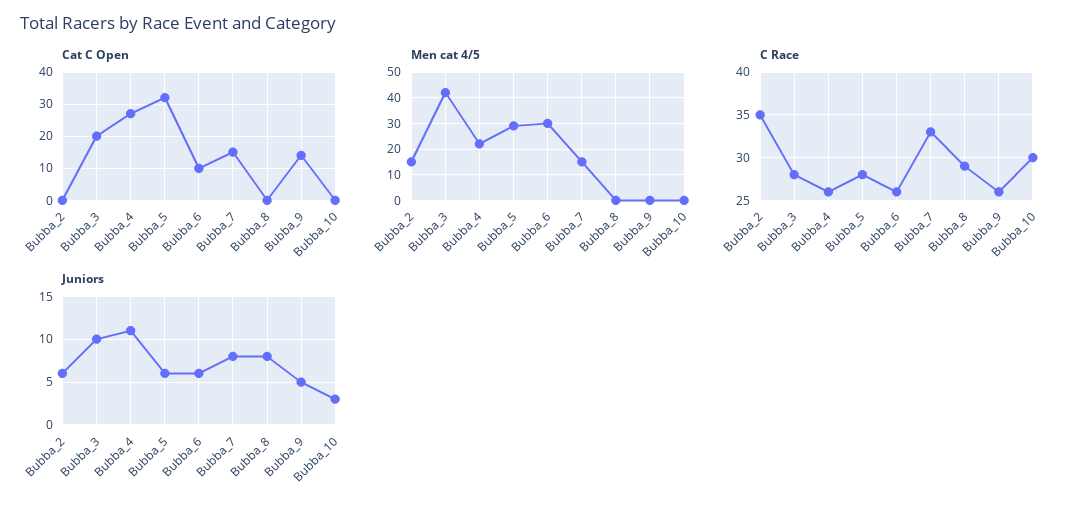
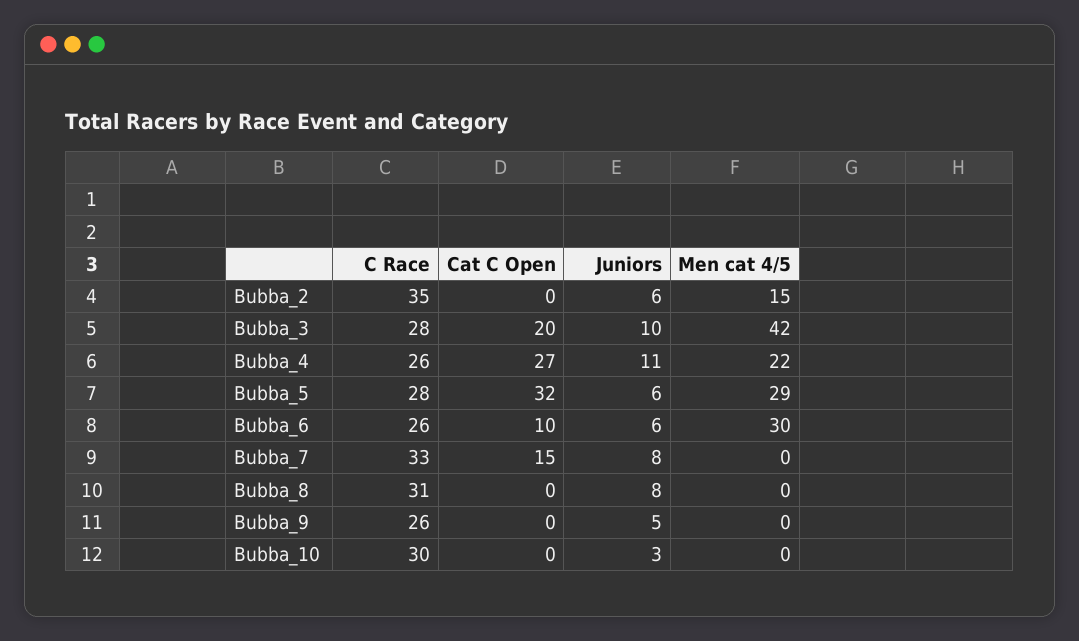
Cat C Open, Bubba_9: 15 -> 0
Men cat 4/5, Bubba_7: 15 -> 0
C Race, Bubba_8: 29 -> 31

